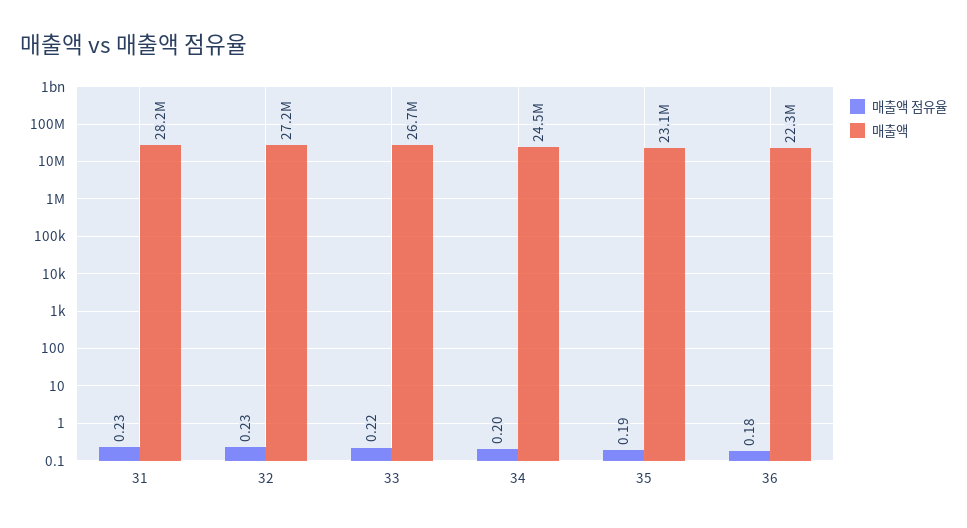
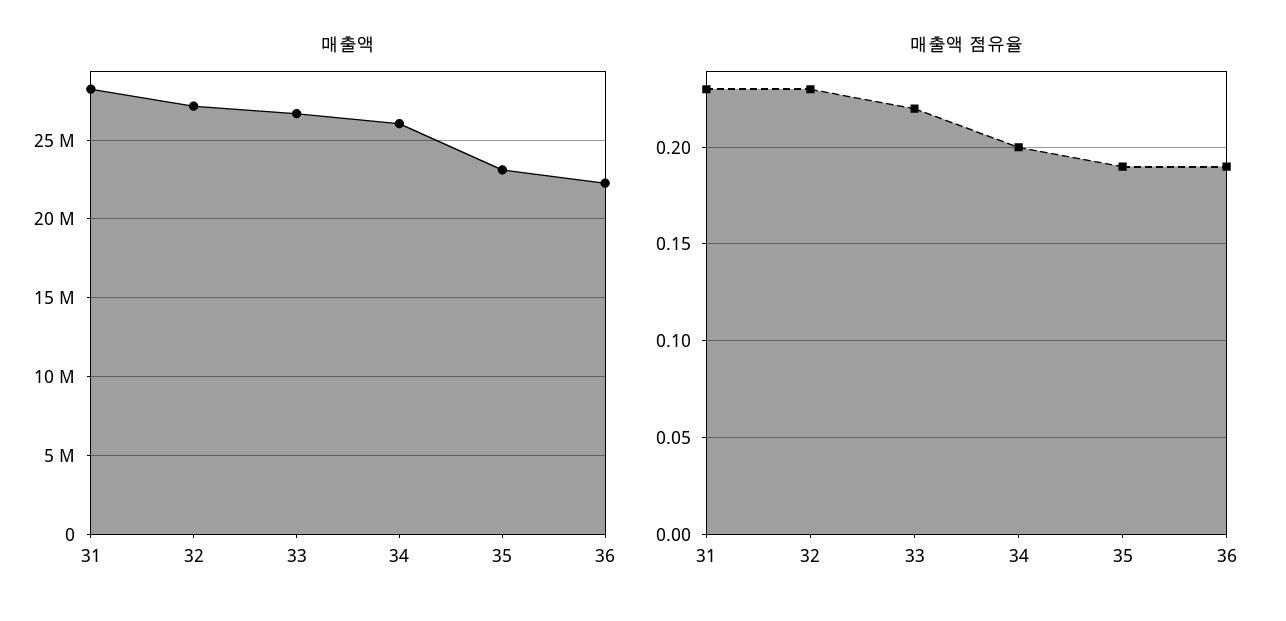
매출액, 34: 24500000 -> 26000000
매출액 점유율, 36: 0.18 -> 0.19

